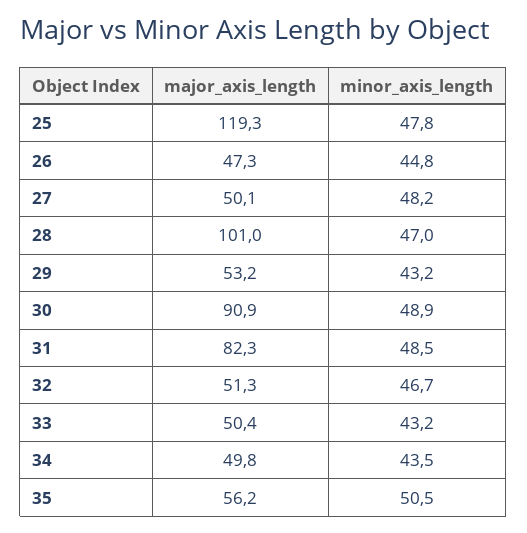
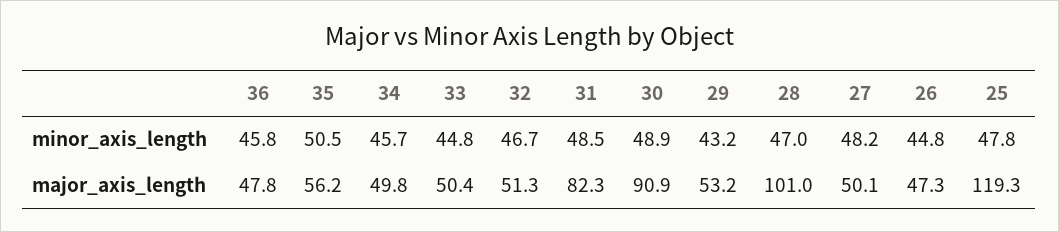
minor_axis_length, 33: 43.2 -> 44.8
minor_axis_length, 34: 43.5 -> 45.7
minor_axis_length, 36: none -> 45.8
major_axis_length, 36: none -> 47.8

